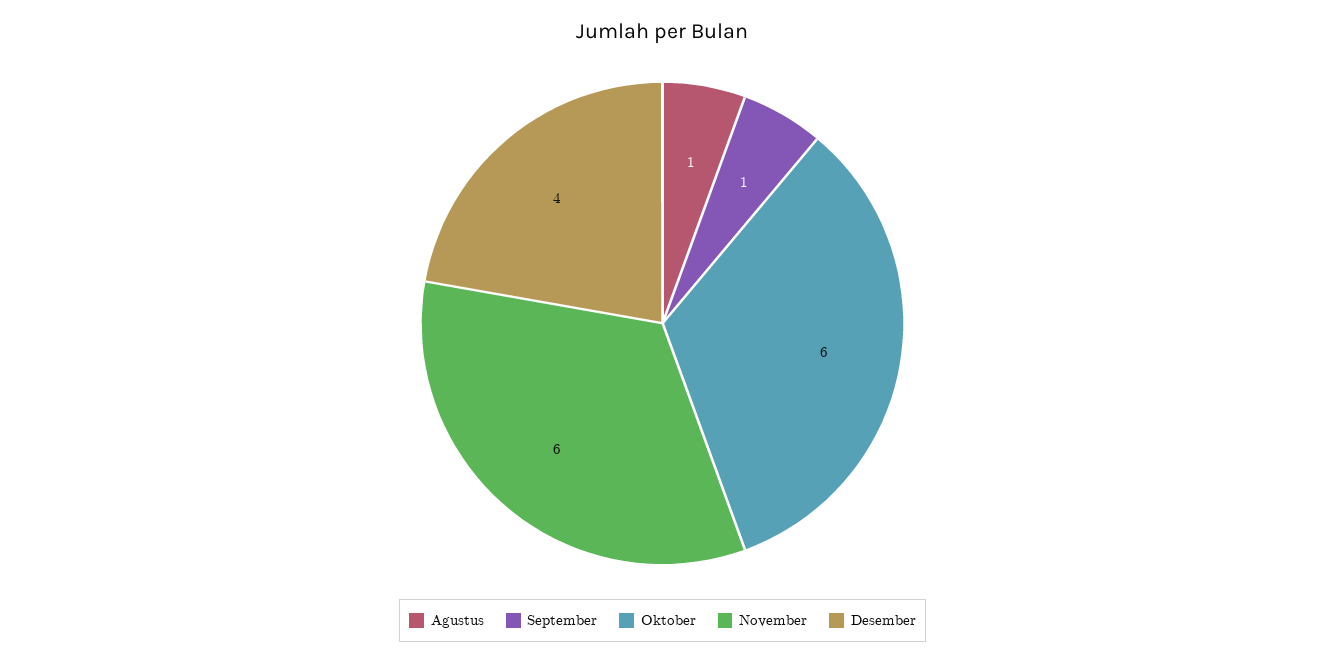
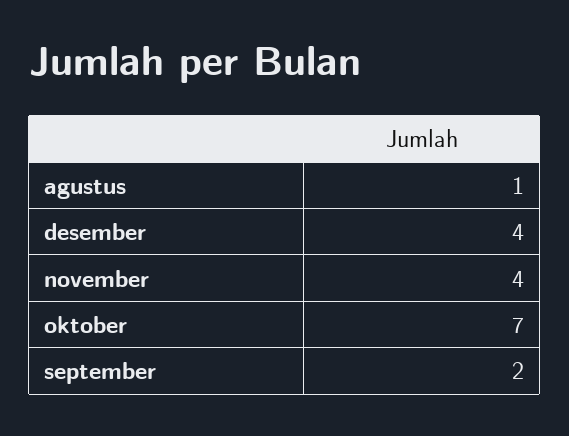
September: 1 -> 2
Oktober: 6 -> 7
November: 6 -> 4

